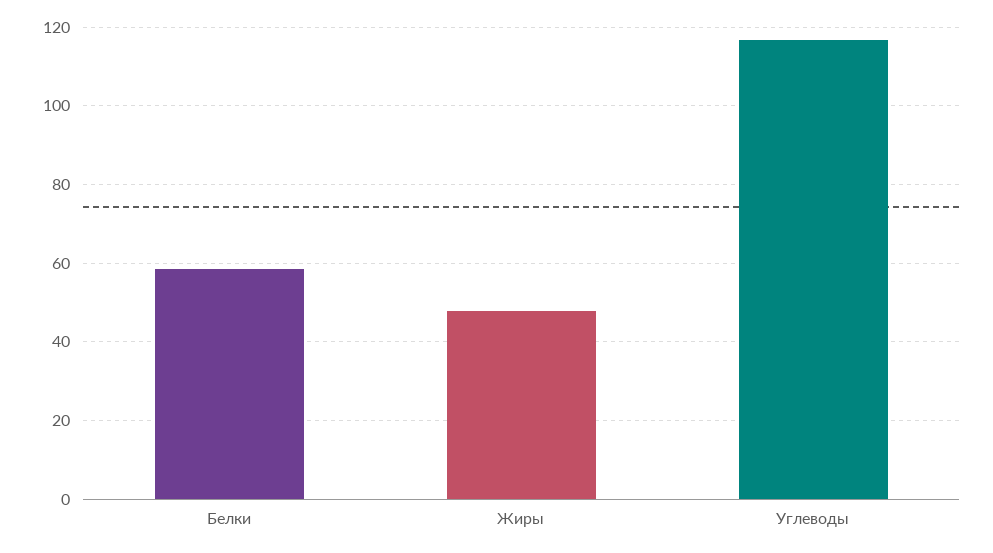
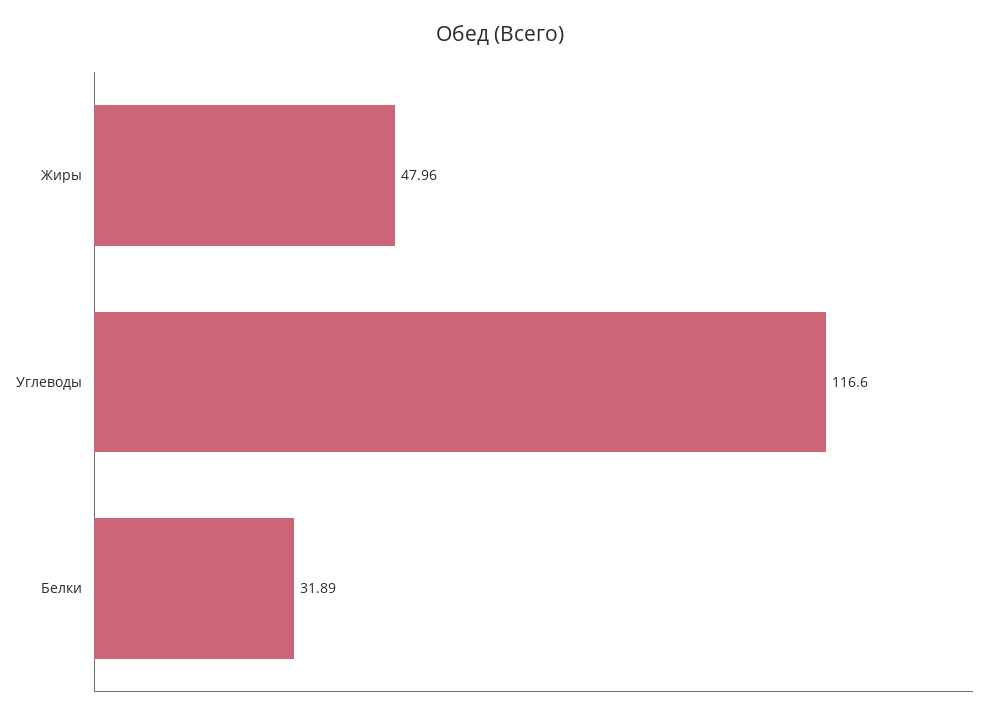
Белки: 58 -> 31.89

